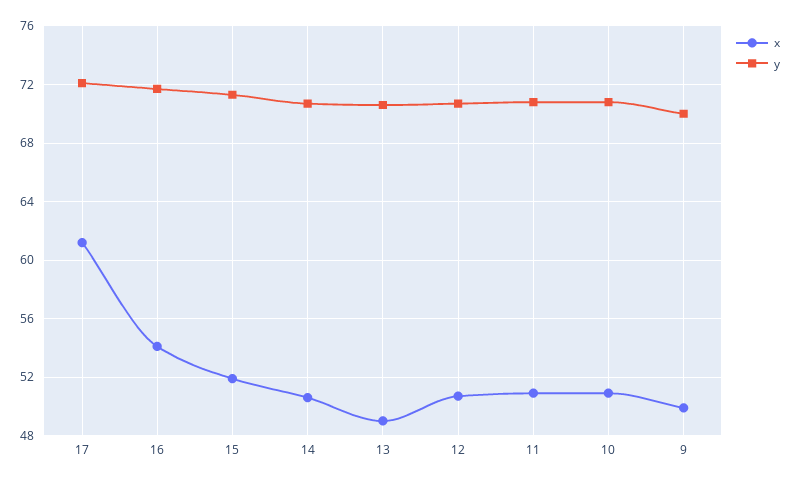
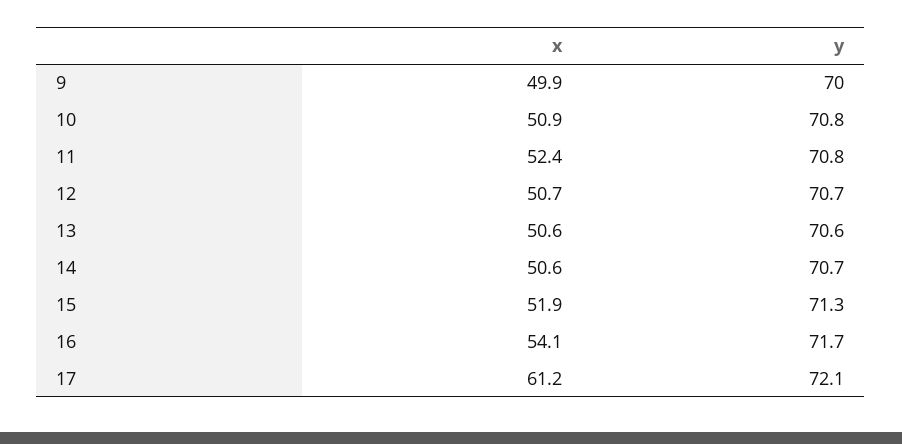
x, 13: 49 -> 50.6
x, 11: 51 -> 52.4

